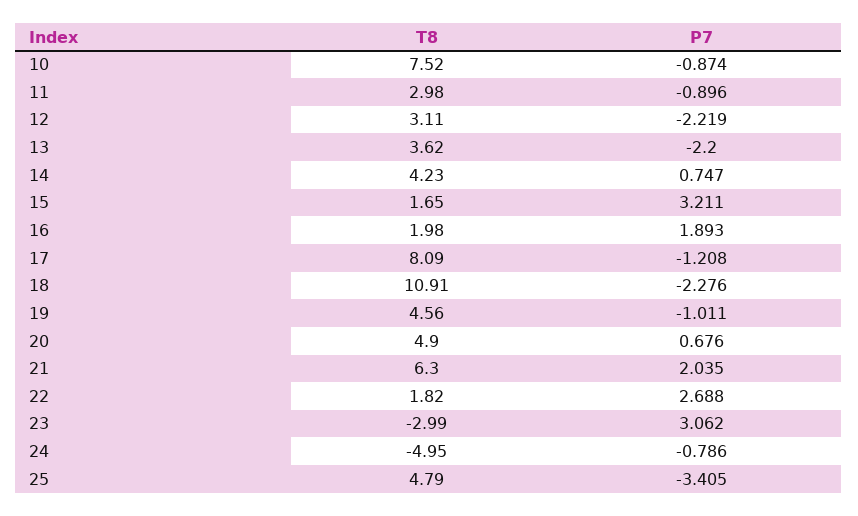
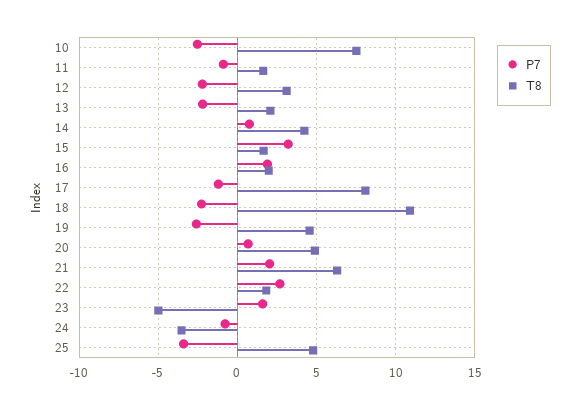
P7, 10: -0.874 -> -2.5
T8, 11: 2.98 -> 1.5
T8, 13: 3.62 -> 2
P7, 19: -1.011 -> -2.5
T8, 23: -2.99 -> -5
P7, 23: 3.062 -> 1.5
T8, 24: -4.95 -> -3.5

